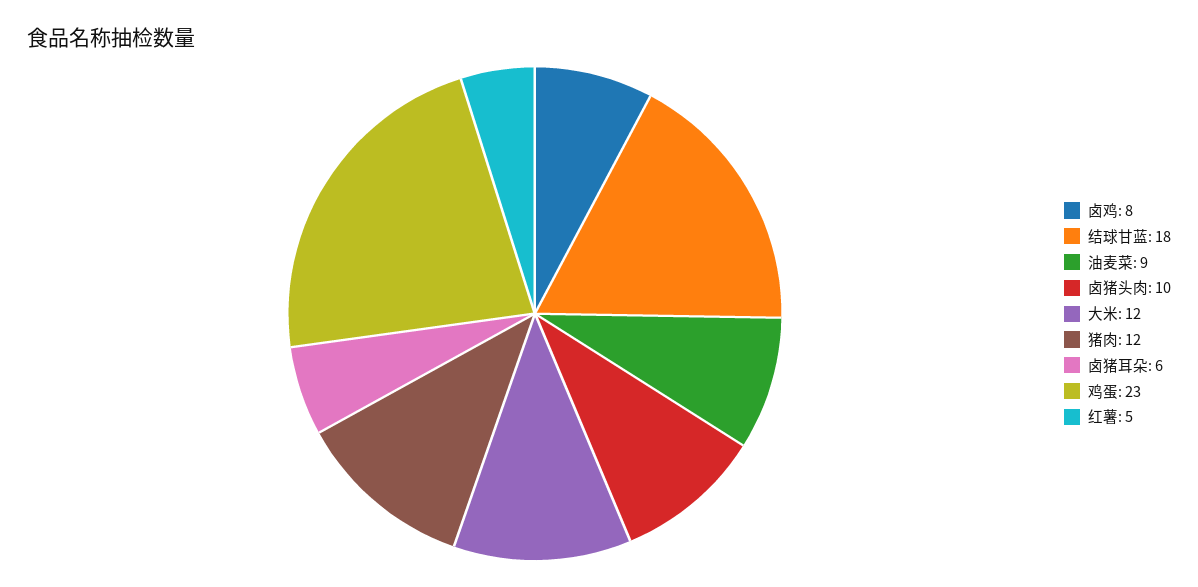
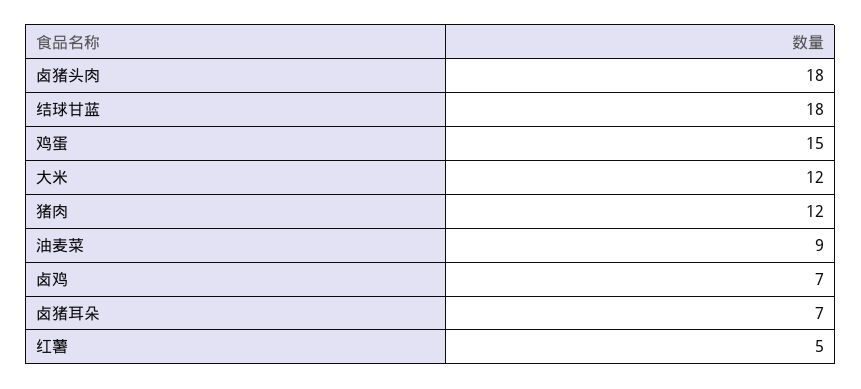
卤鸡: 8 -> 7
卤猪头肉: 10 -> 18
卤猪耳朵: 6 -> 7
鸡蛋: 23 -> 15

